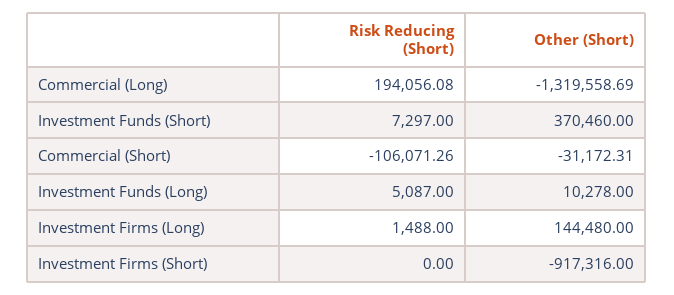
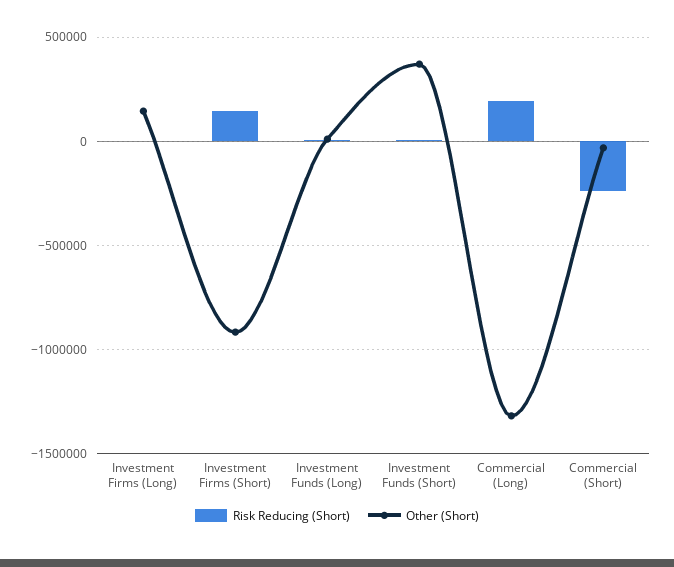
Risk Reducing (Short), Commercial (Short): -106071.26 -> -250000
Risk Reducing (Short), Investment Firms (Short): 0 -> 150000

